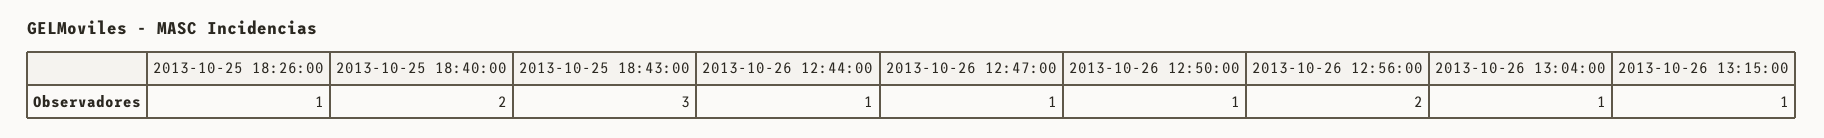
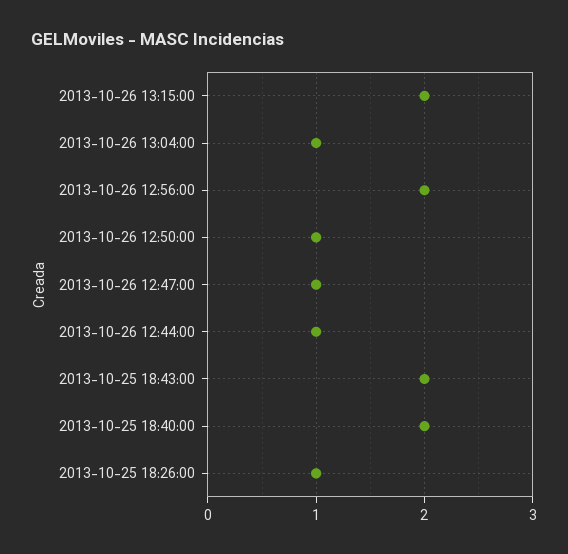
2013-10-25 18:43:00: 3 -> 2
2013-10-26 13:15:00: 1 -> 2

